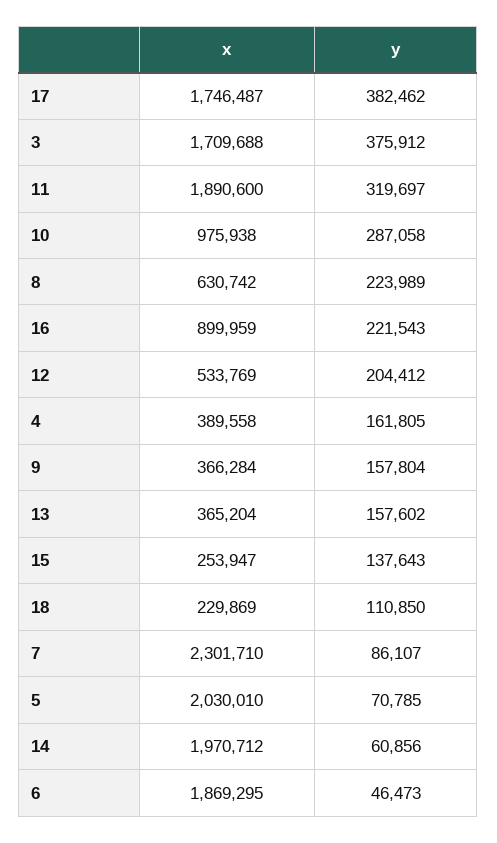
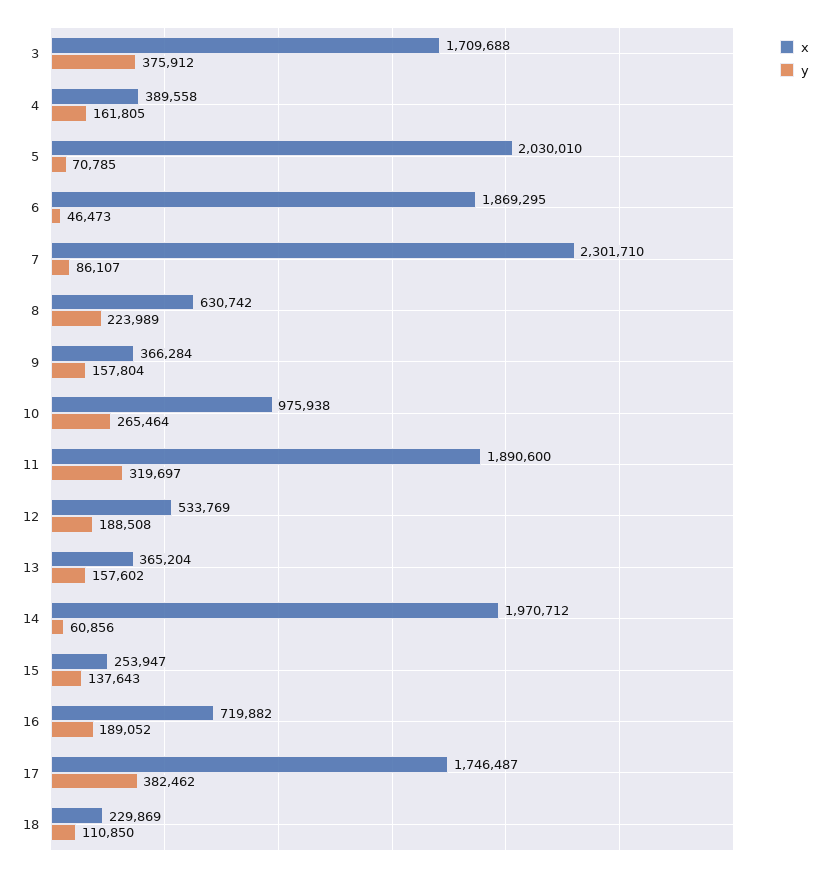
y, 10: 287058 -> 265464
x, 16: 899959 -> 719882
y, 16: 221543 -> 189052
y, 12: 204412 -> 188508

